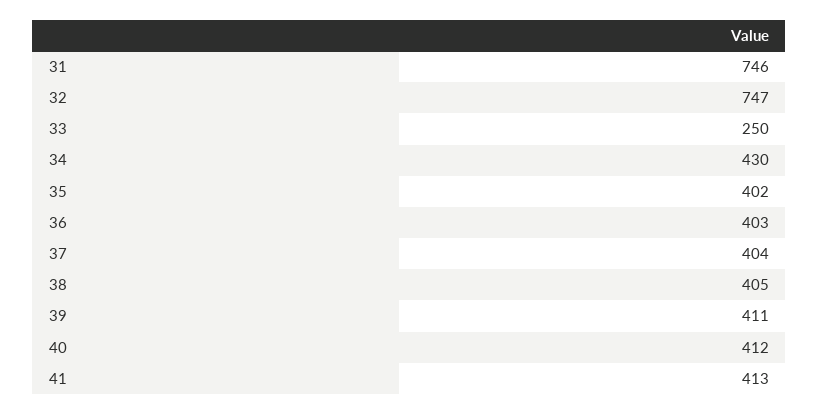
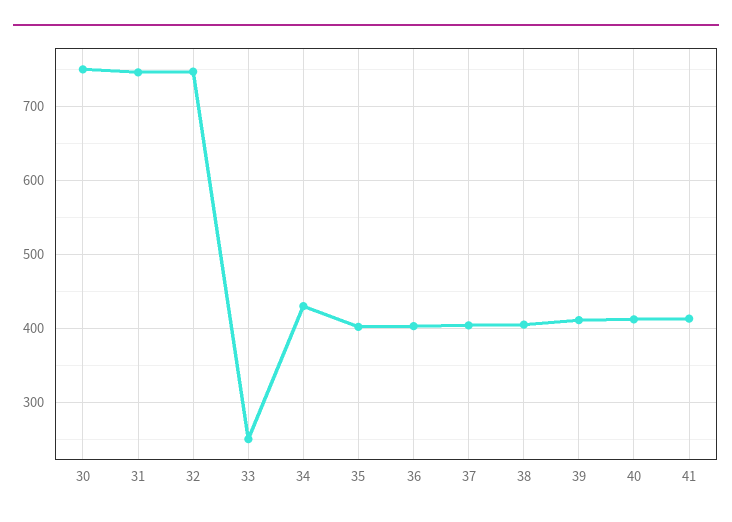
30: none -> 750

